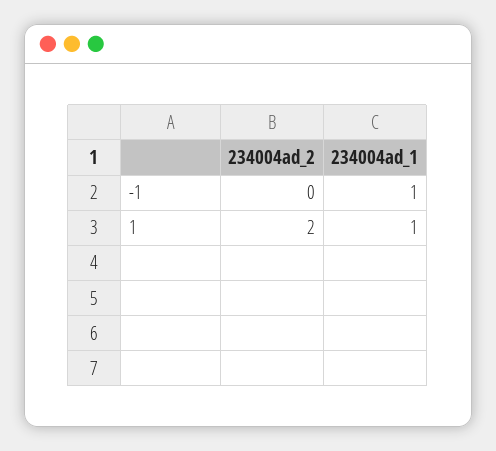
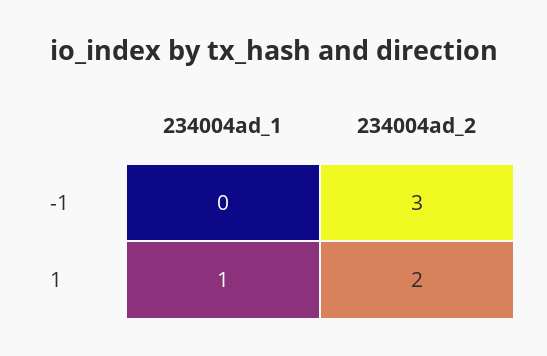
234004ad_2, -1: 0 -> 3
234004ad_1, -1: 1 -> 0

